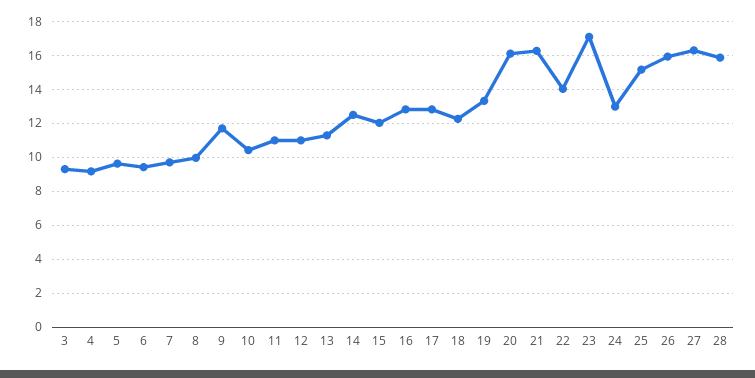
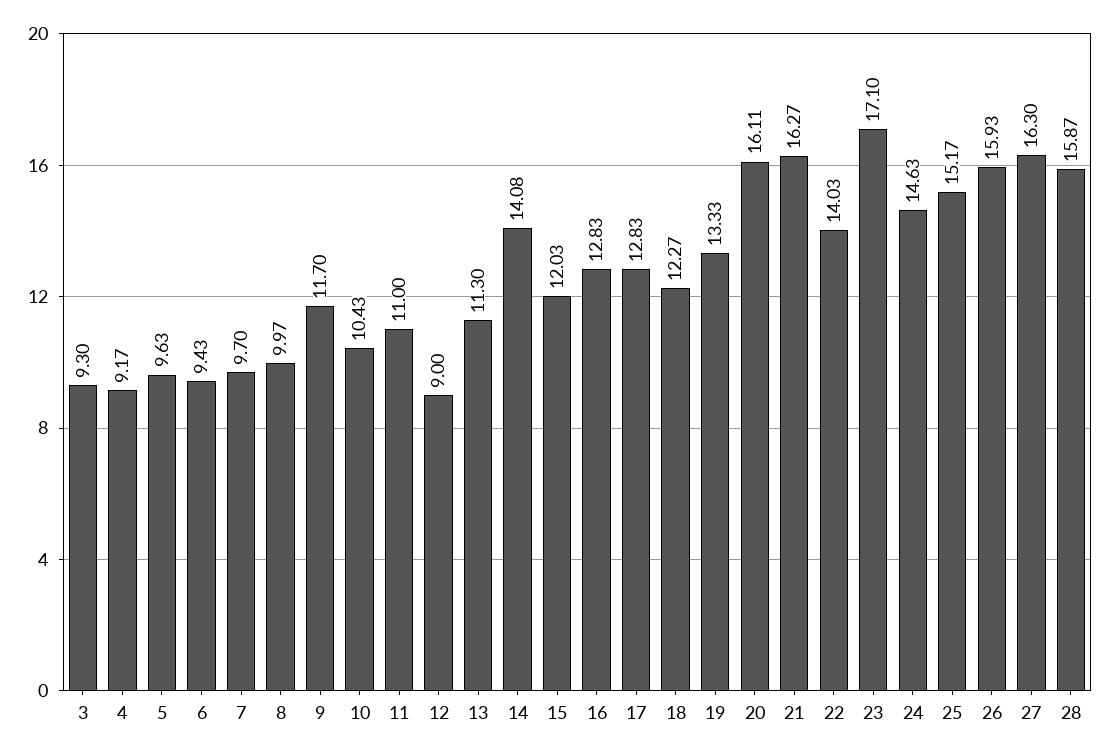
12: 11 -> 9
14: 12.5 -> 14.08
24: 13 -> 14.63

